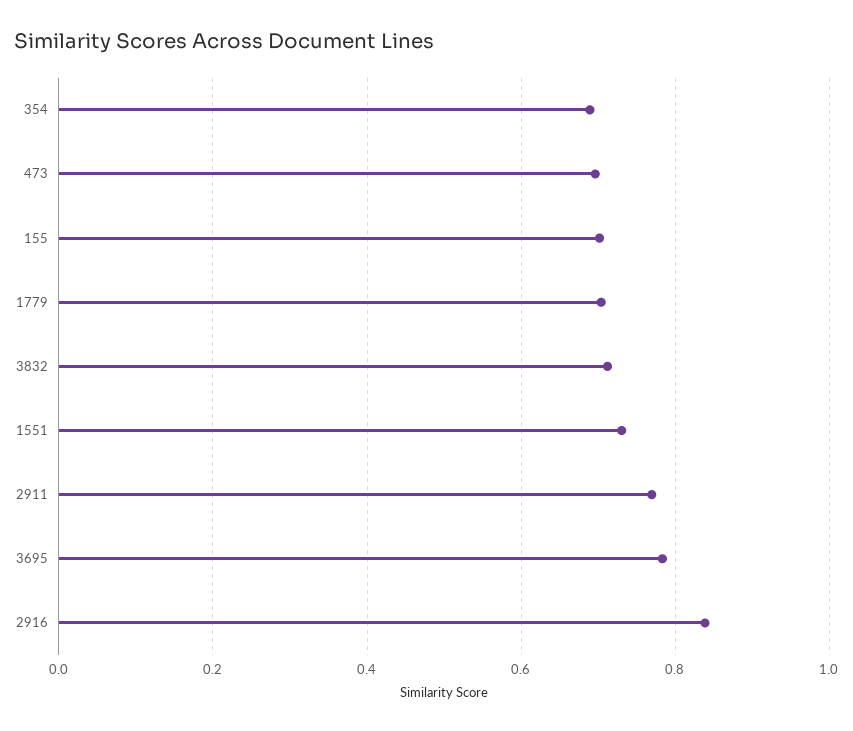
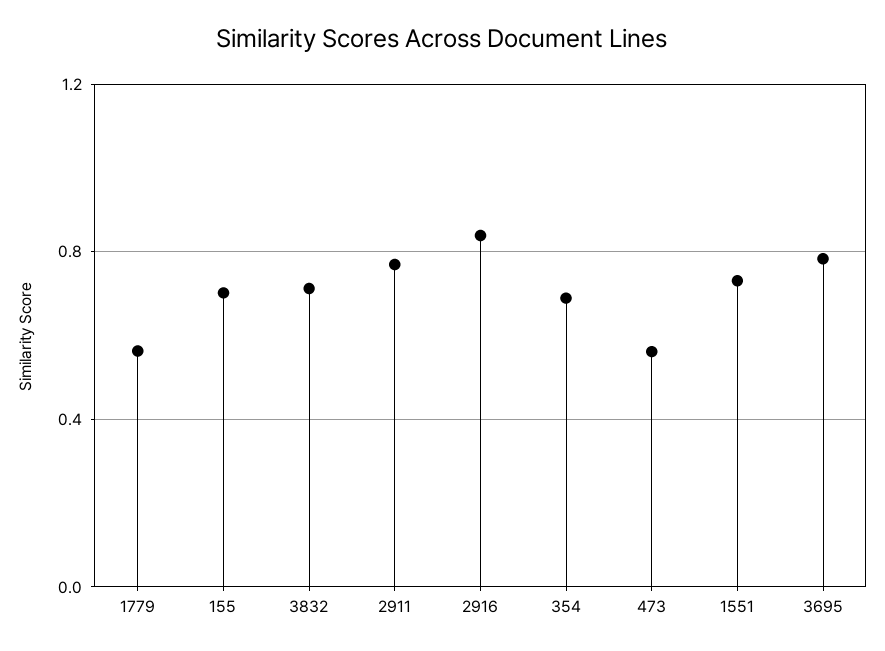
473: 0.7 -> 0.55
1779: 0.7 -> 0.55

